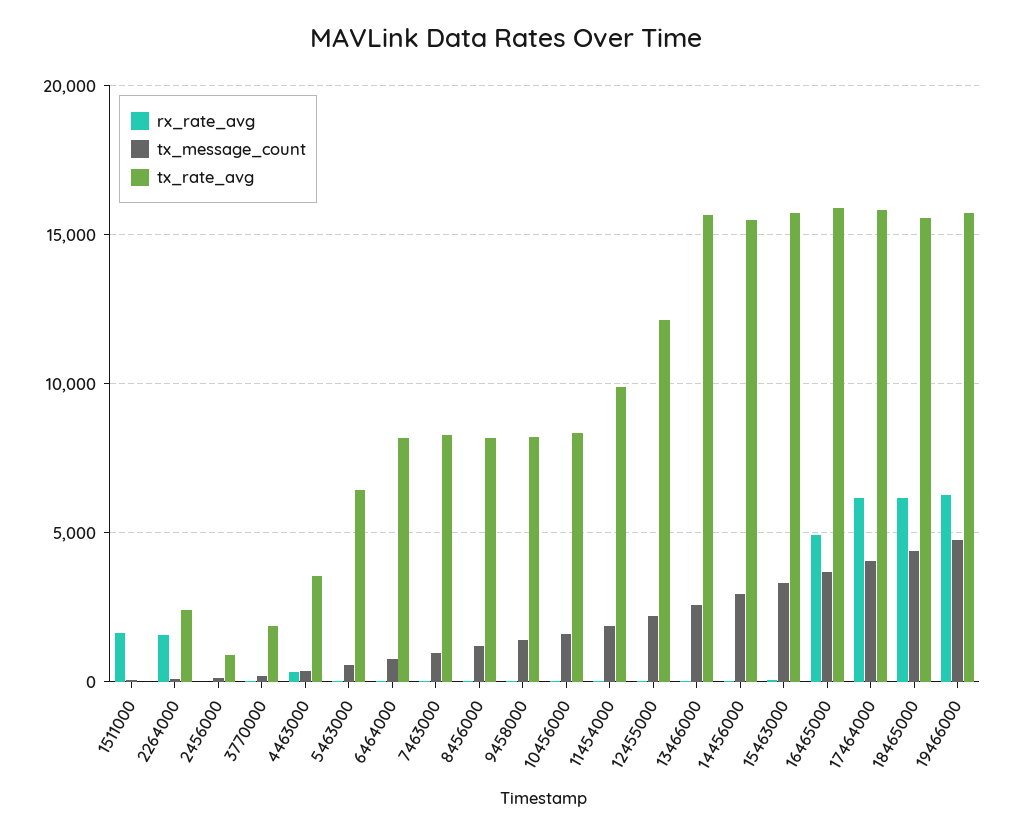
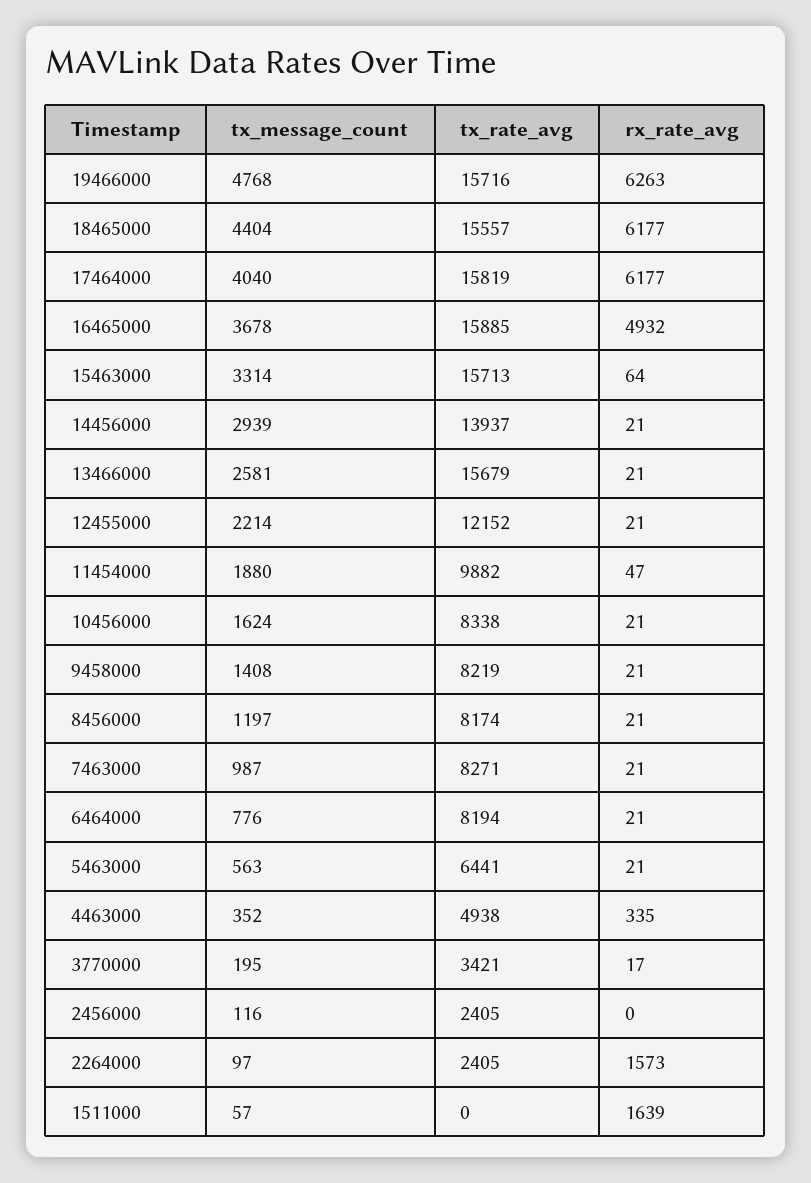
tx_rate_avg, 2456000: 1000 -> 2405
tx_rate_avg, 3770000: 2000 -> 3421
tx_rate_avg, 4463000: 3500 -> 4938
tx_rate_avg, 14456000: 15500 -> 13937

